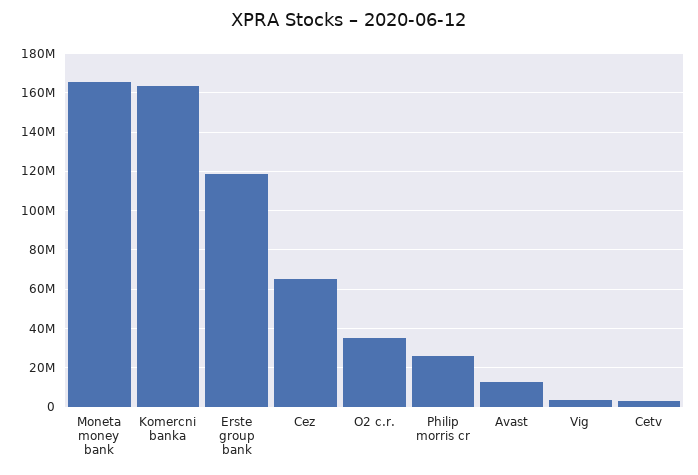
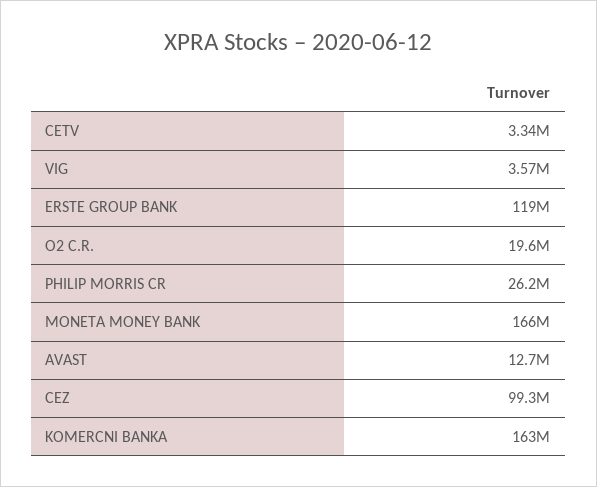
Cez: 65000000 -> 99300000
O2 c.r.: 35000000 -> 19600000

